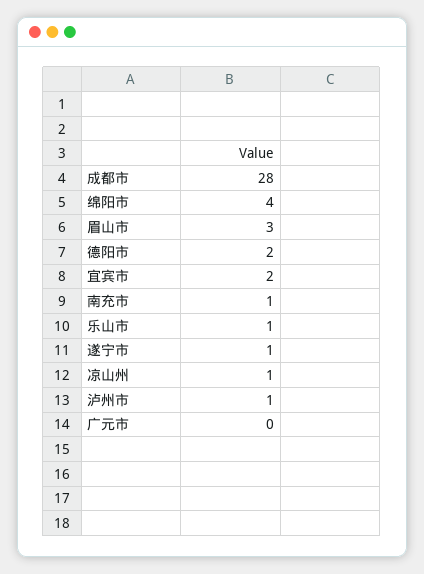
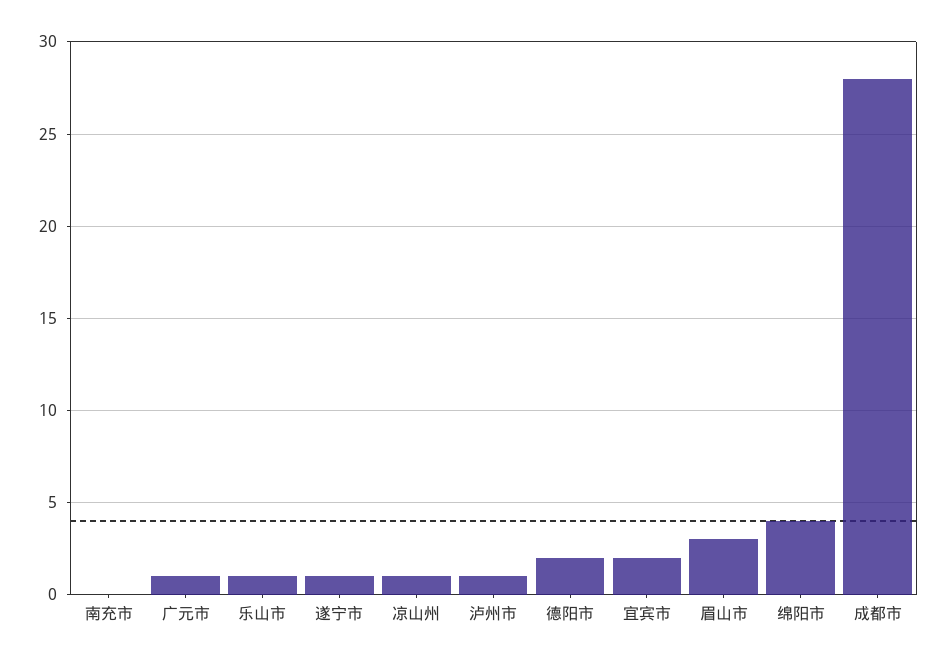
南充市: 1 -> 0
广元市: 0 -> 1

